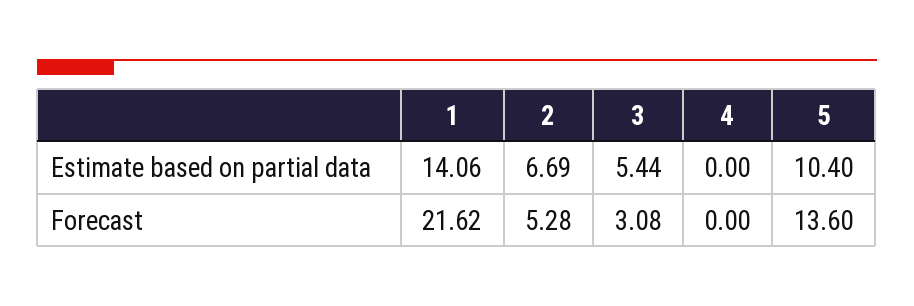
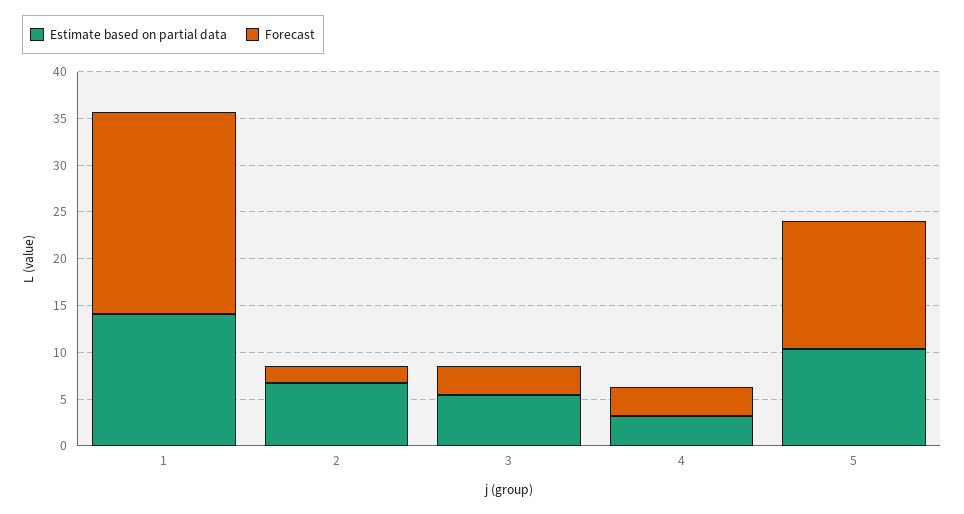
Estimate based on partial data, 4: 0 -> 3
Forecast, 2: 5.28 -> 2
Forecast, 4: 0 -> 3

